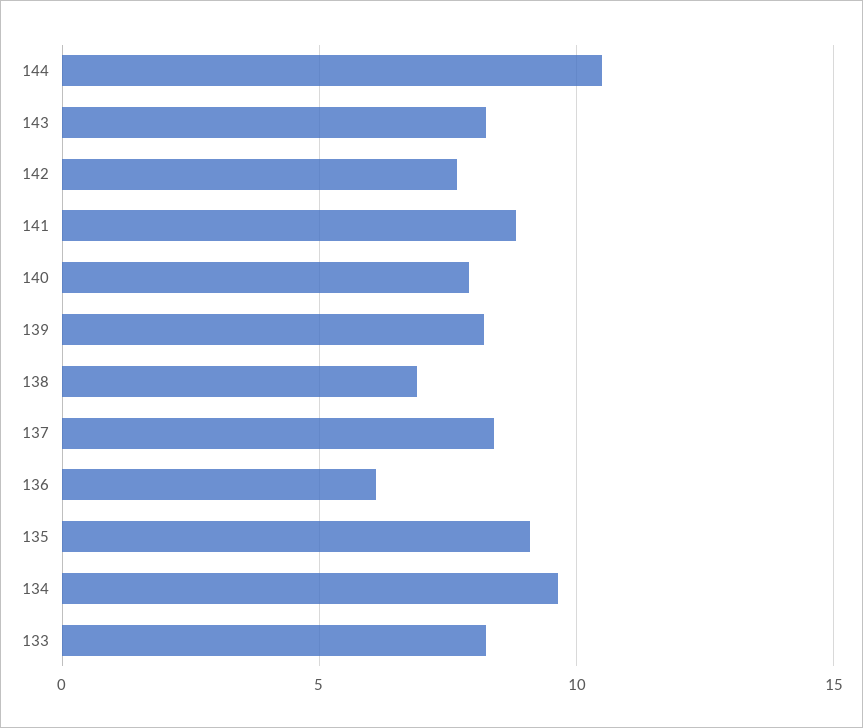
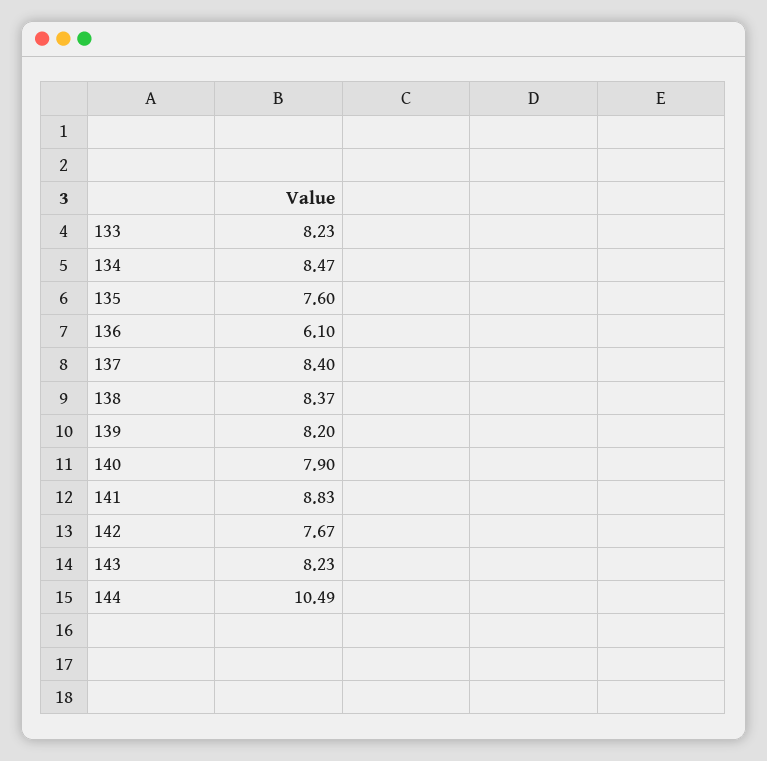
138: 7 -> 8.37
135: 9 -> 7.6
134: 9.5 -> 8.47

